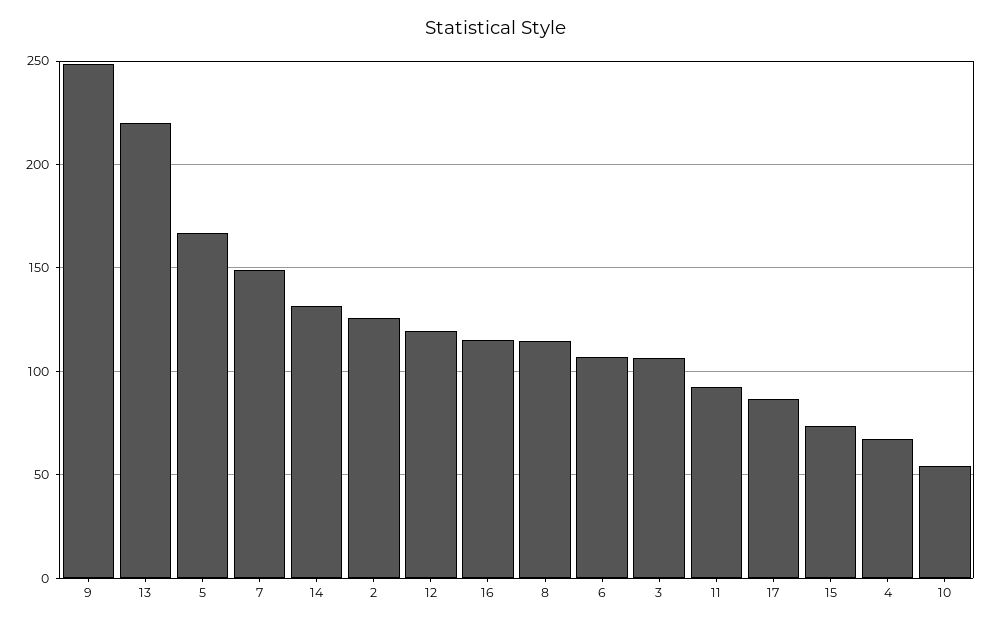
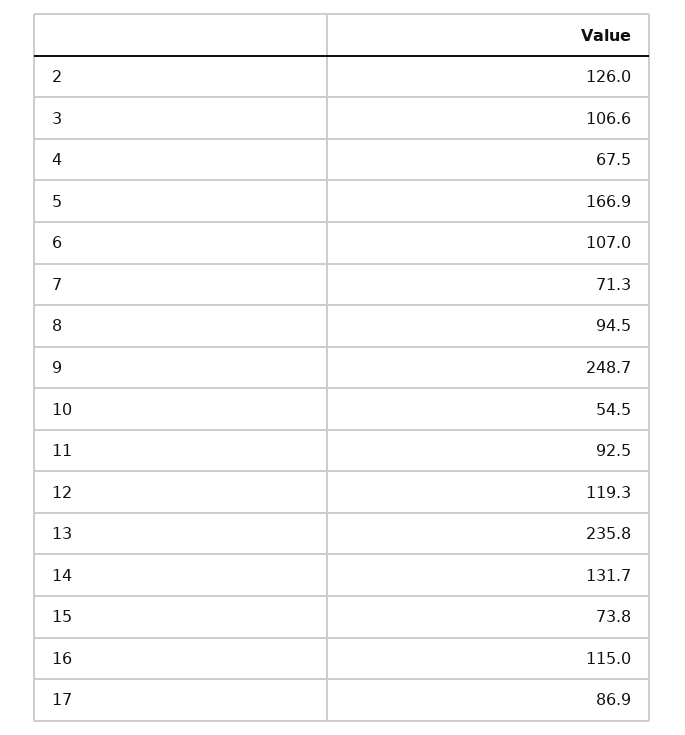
13: 220 -> 235.8
7: 150 -> 71.3
8: 115 -> 94.5

